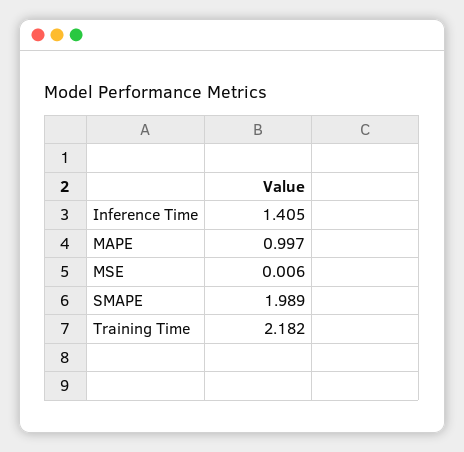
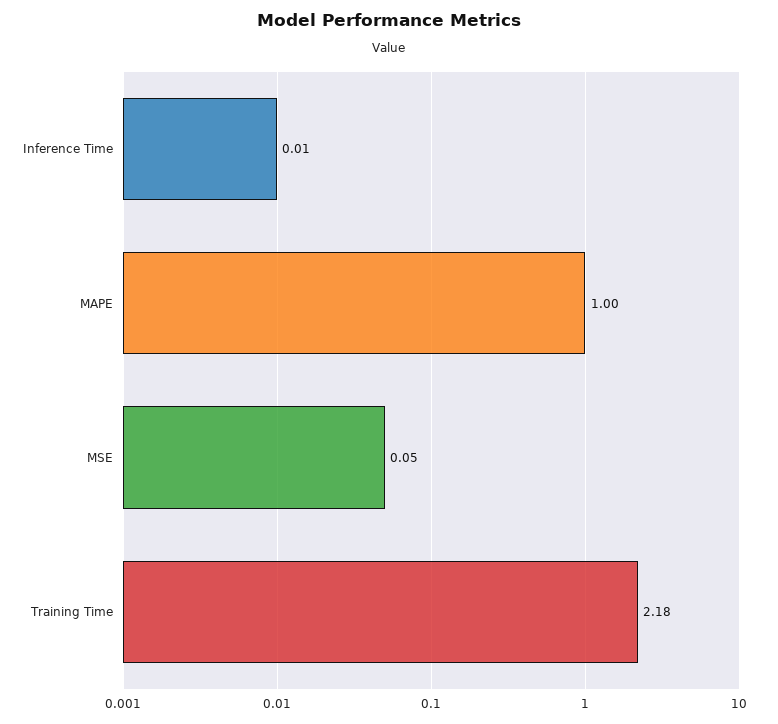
Inference Time: 1.405 -> 0.01
MSE: 0.006 -> 0.05
SMAPE: 1.989 -> none

